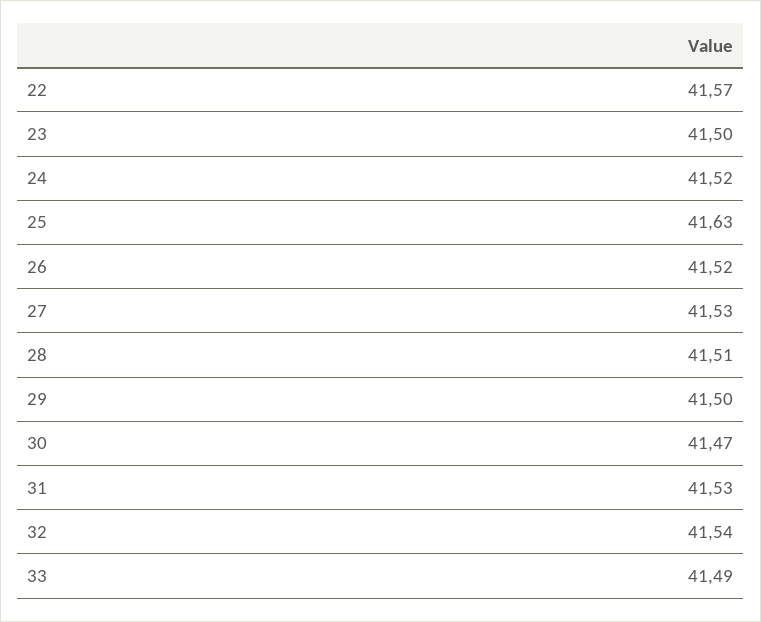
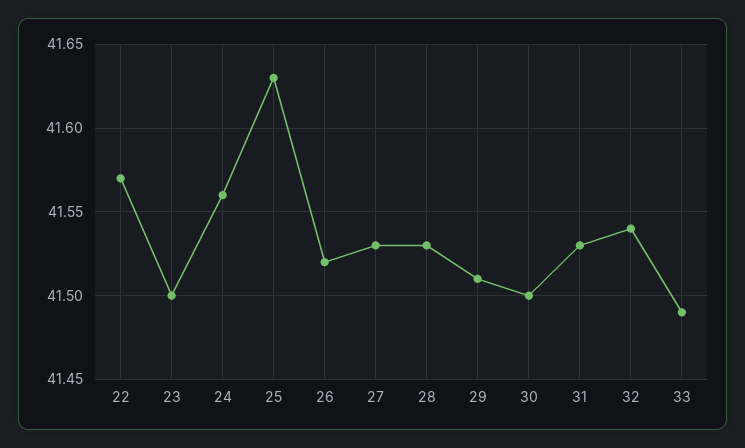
24: 41.52 -> 41.56
28: 41.51 -> 41.53
29: 41.5 -> 41.51
30: 41.47 -> 41.5

